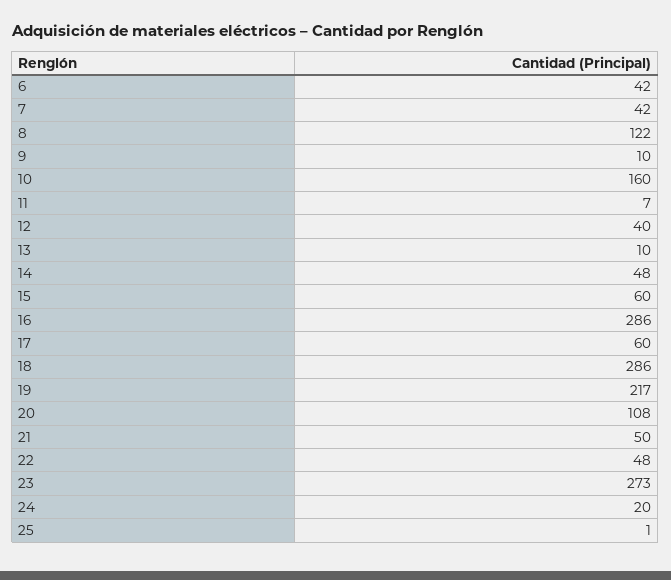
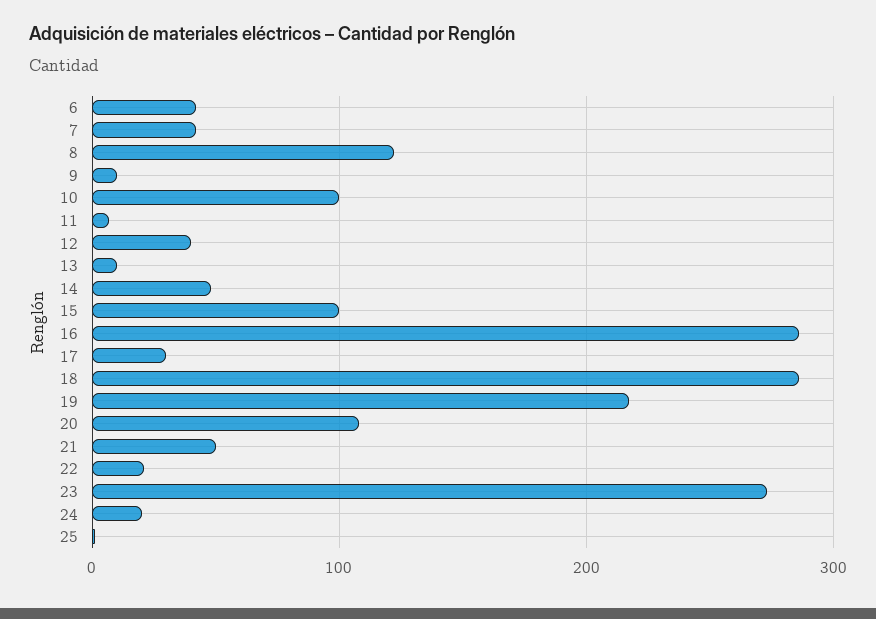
10: 160 -> 100
15: 60 -> 100
17: 60 -> 30
22: 48 -> 20

